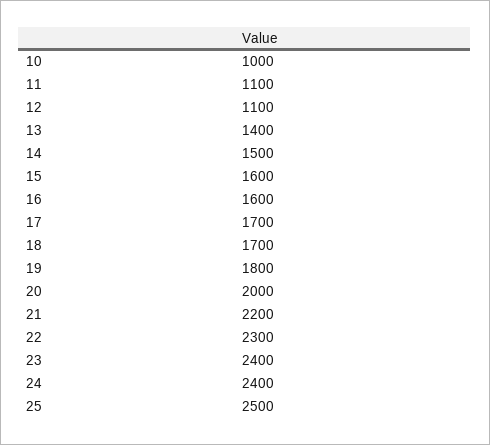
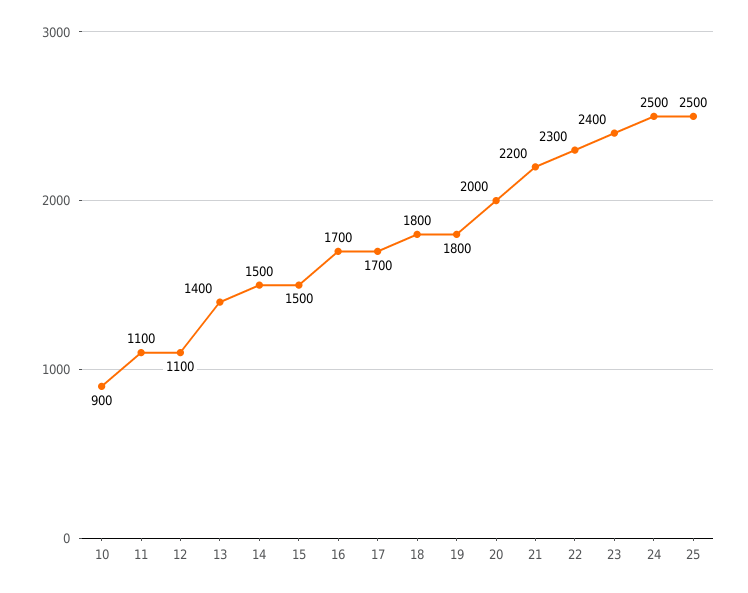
10: 1000 -> 900
15: 1600 -> 1500
16: 1600 -> 1700
18: 1700 -> 1800
24: 2400 -> 2500

